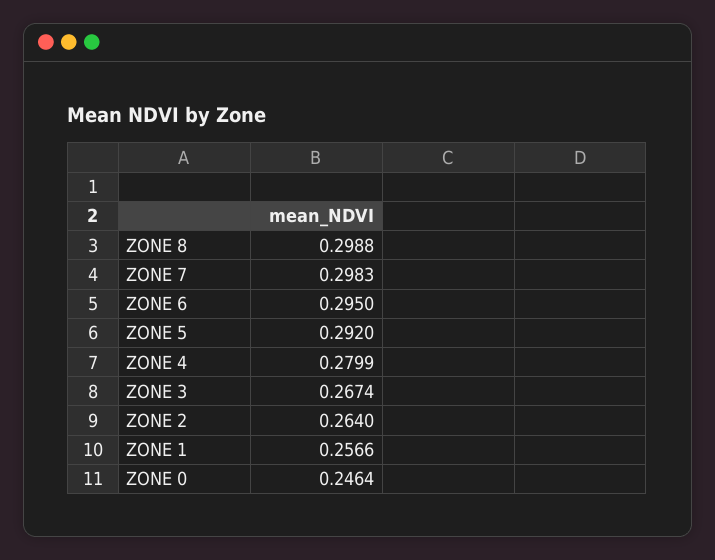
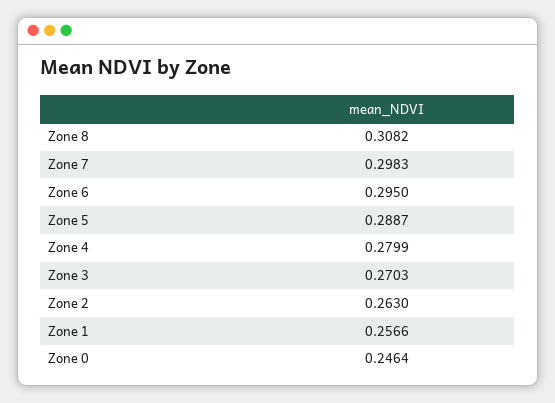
ZONE 8: 0.2988 -> 0.3082
ZONE 5: 0.292 -> 0.2887
ZONE 3: 0.2674 -> 0.2703
ZONE 2: 0.264 -> 0.263

